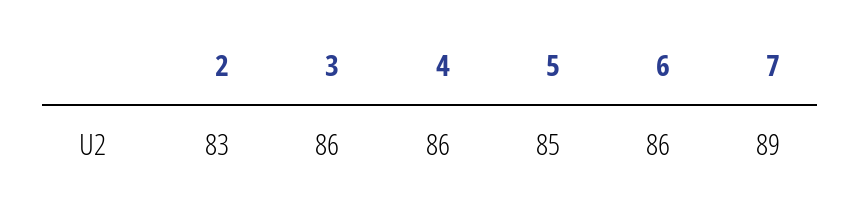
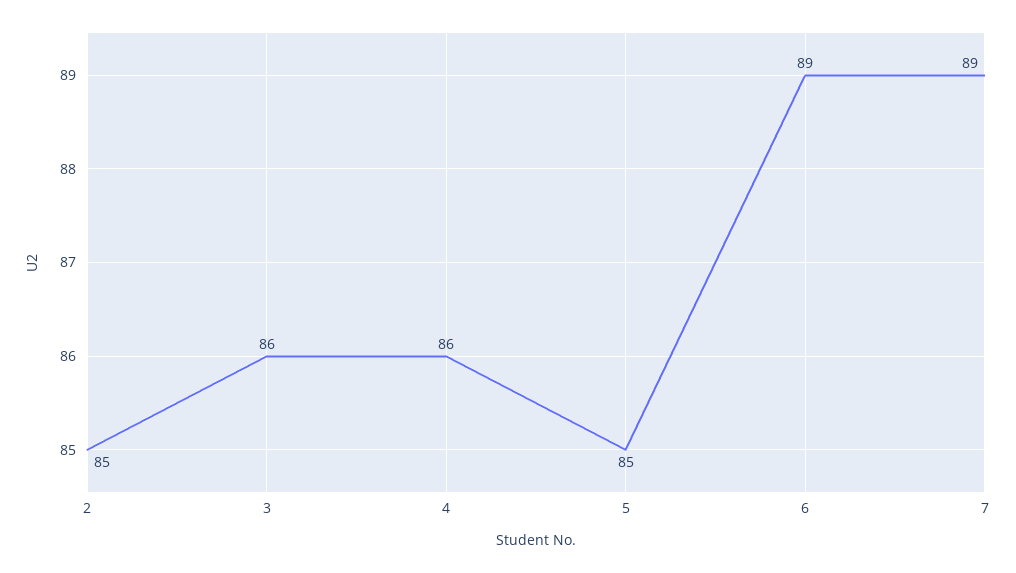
2: 83 -> 85
6: 86 -> 89

